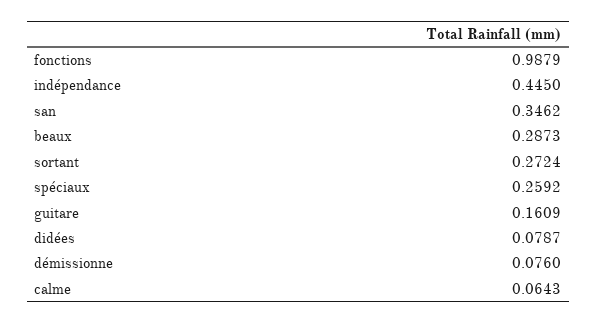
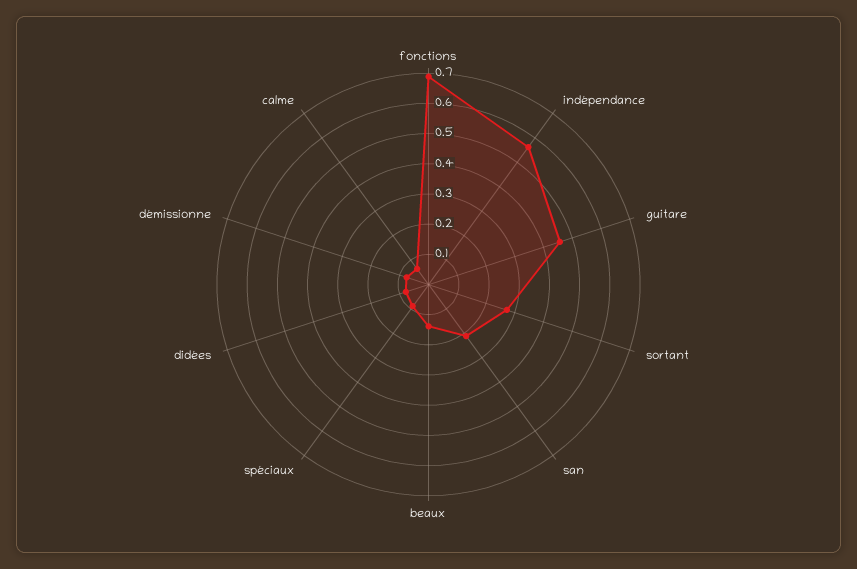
fonctions: 0.9879 -> 0.7
indépendance: 0.445 -> 0.55
san: 0.3462 -> 0.2
beaux: 0.2873 -> 0.15
spéciaux: 0.2592 -> 0.1
guitare: 0.1609 -> 0.45

